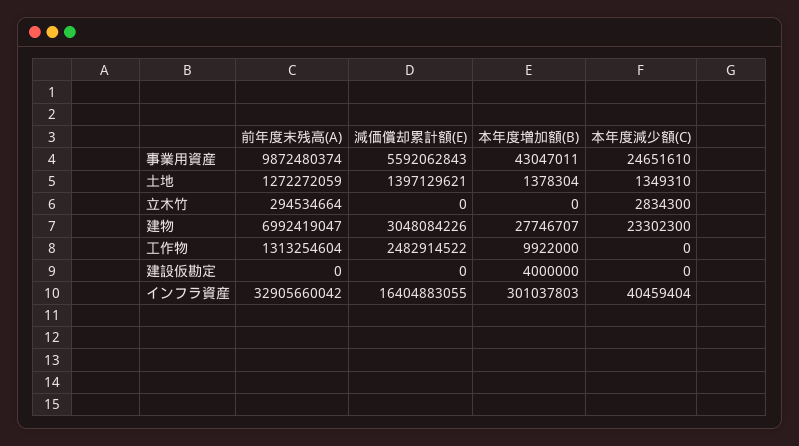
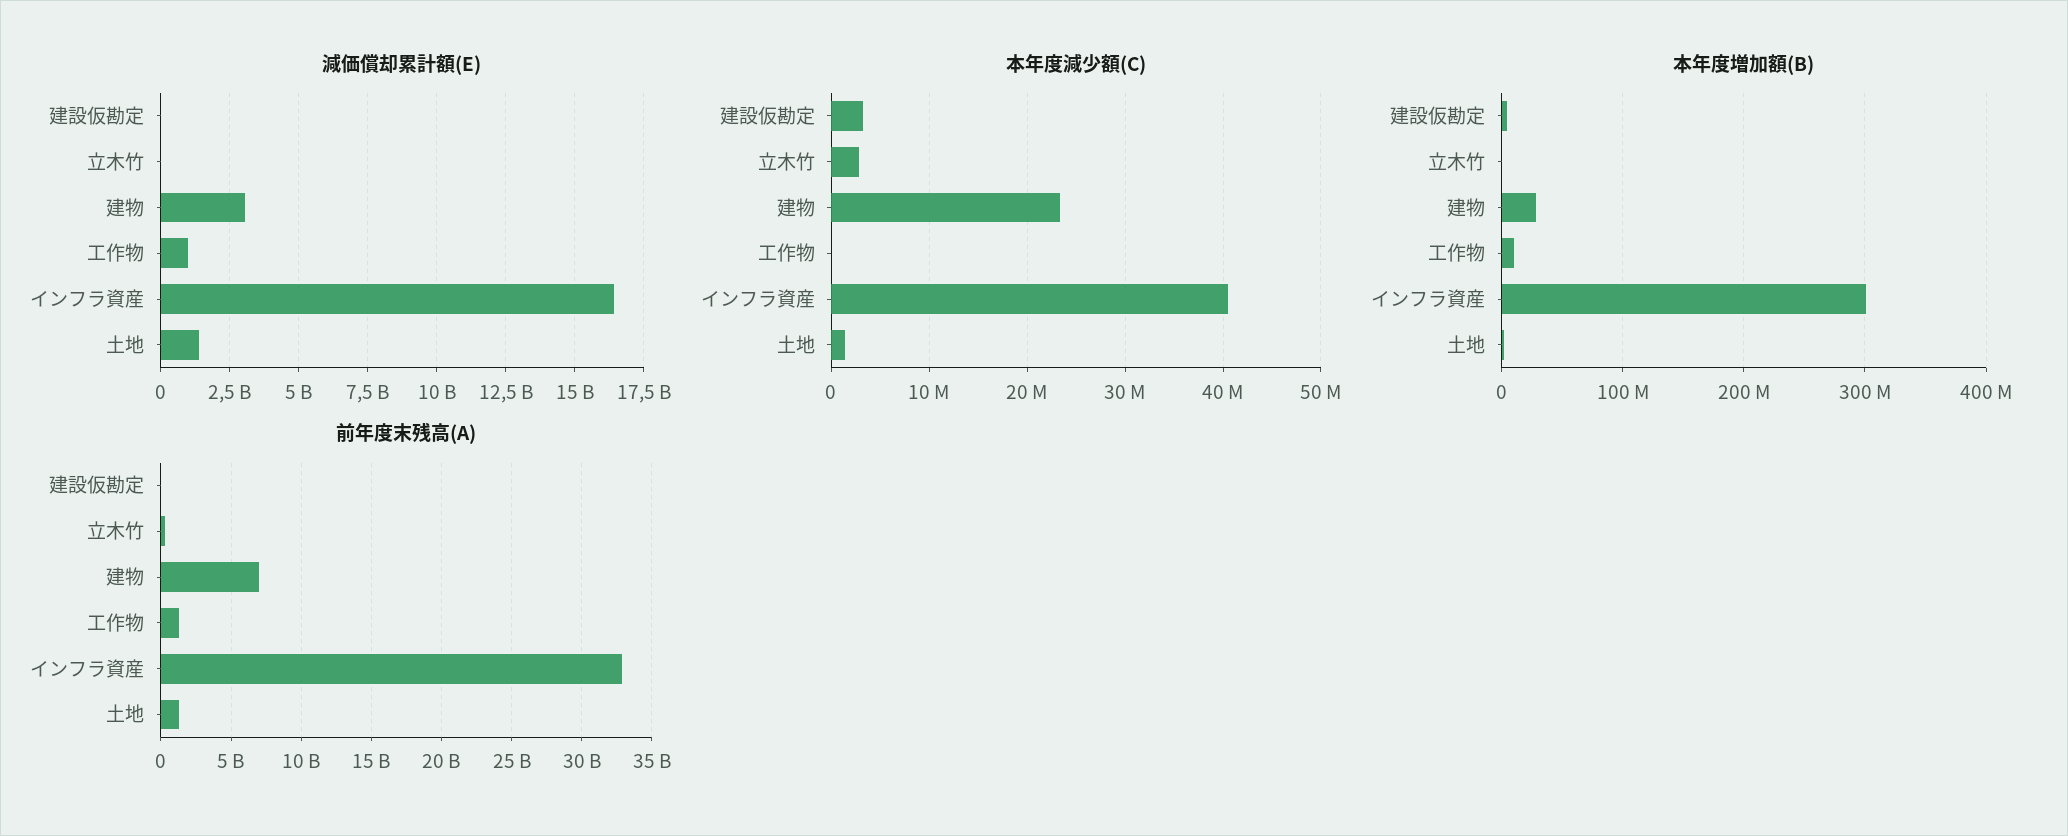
前年度末残高(A), 事業用資産: 9872480374 -> none
減価償却累計額(E), 事業用資産: 5592062843 -> none
本年度増加額(B), 事業用資産: 43047011 -> none
本年度減少額(C), 事業用資産: 24651610 -> none
減価償却累計額(E), 工作物: 2482914522 -> 1000000000
本年度減少額(C), 建設仮勘定: 0 -> 3000000

